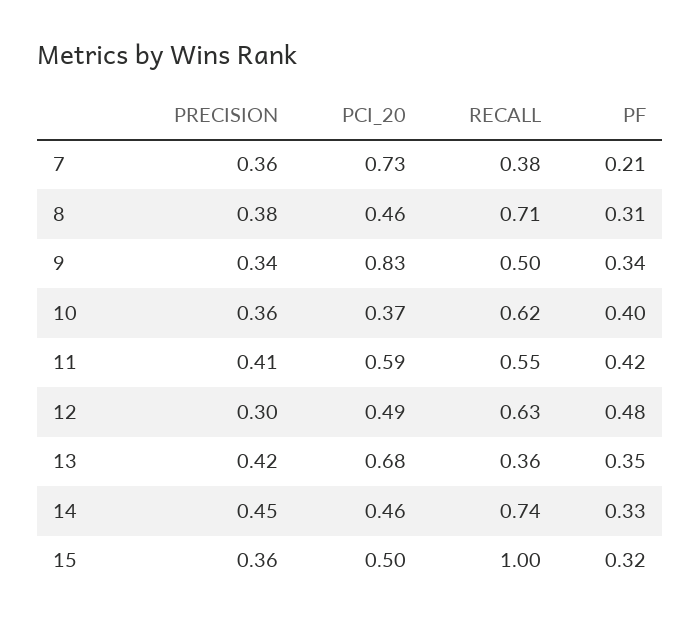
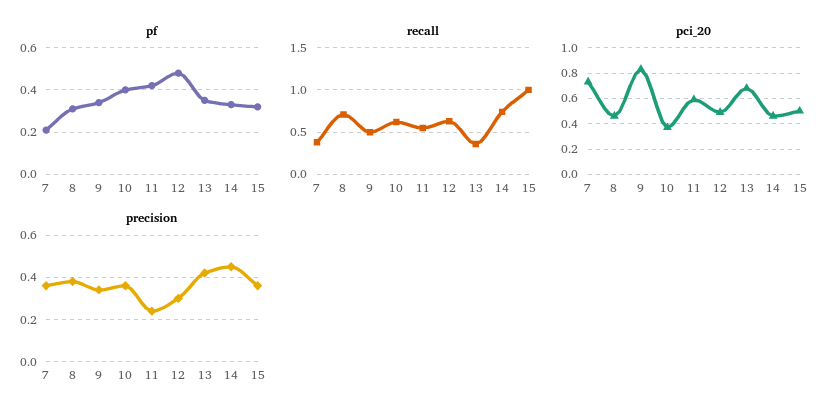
PRECISION, 11: 0.41 -> 0.25

